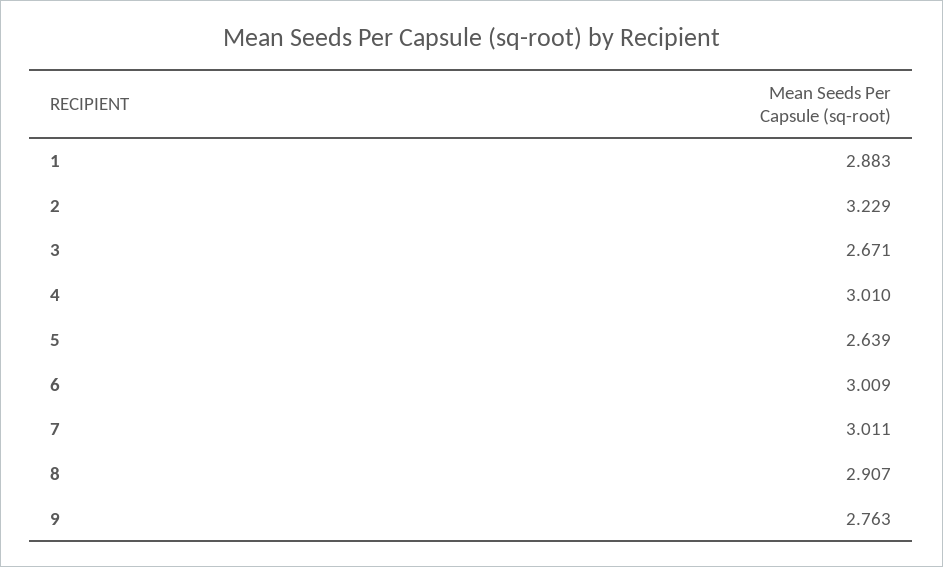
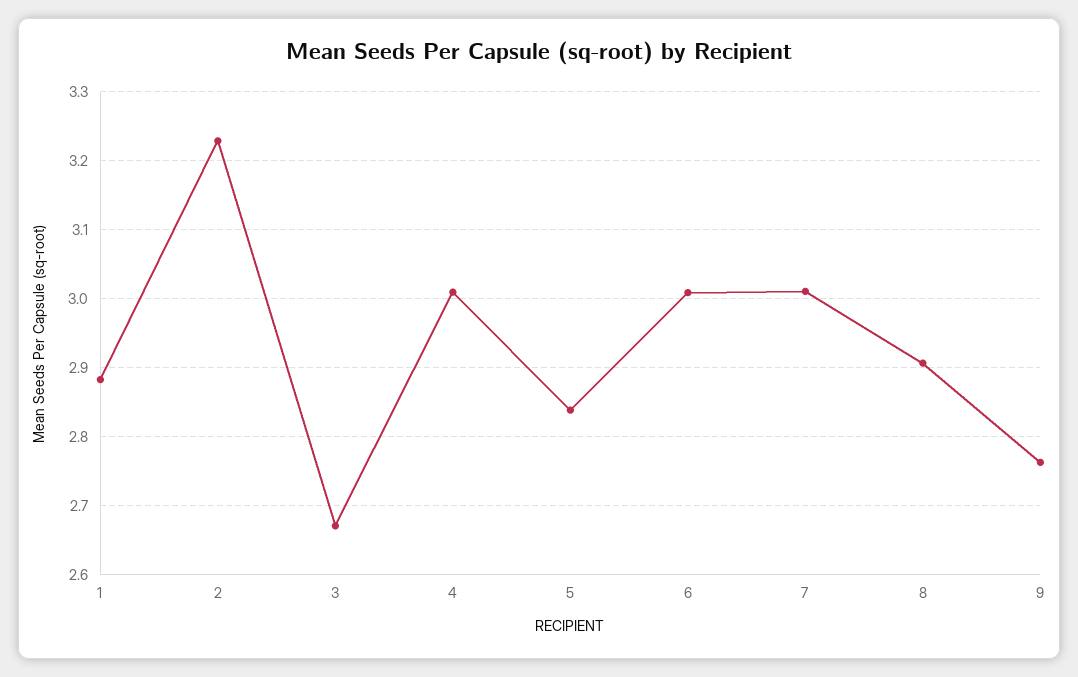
5: 2.639 -> 2.84

